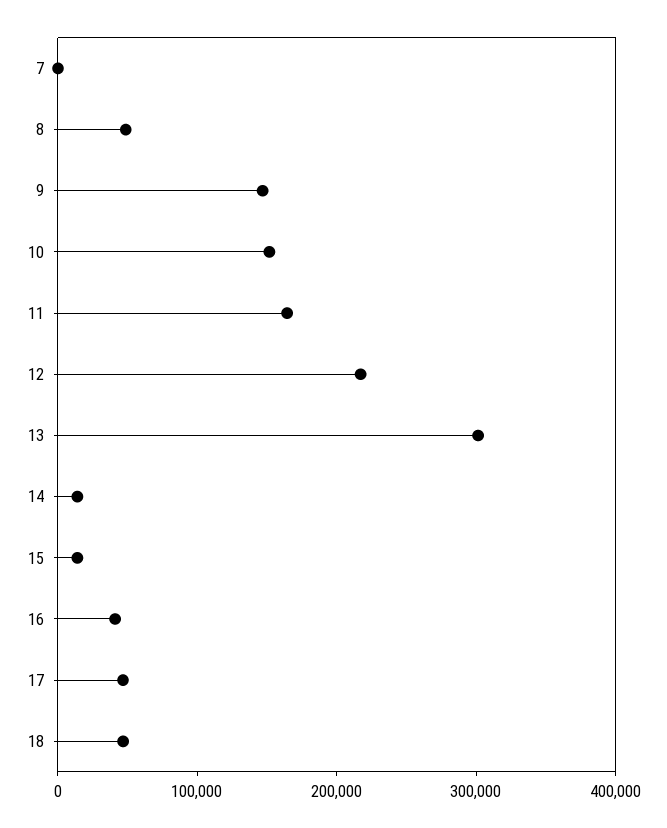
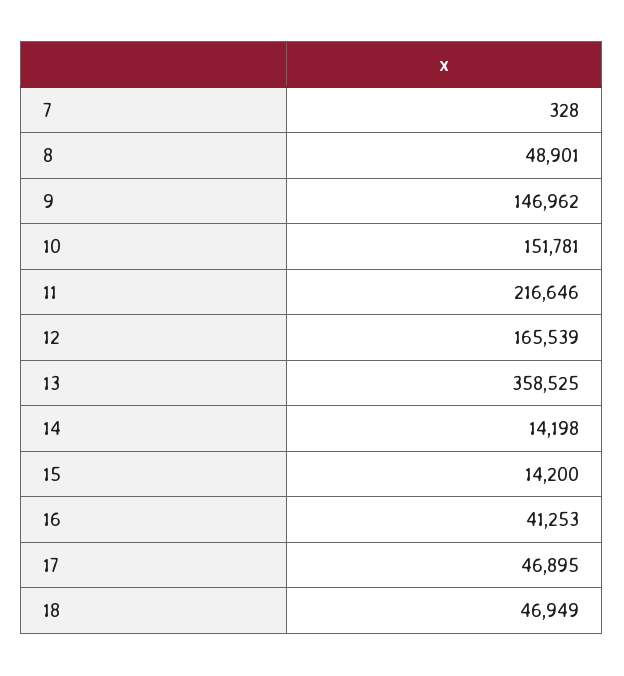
11: 160000 -> 216646
12: 220000 -> 165539
13: 300000 -> 358525

